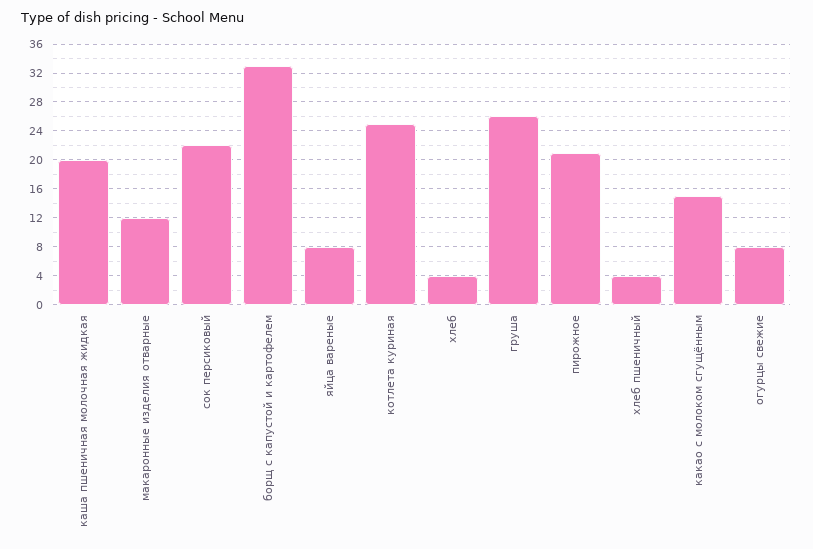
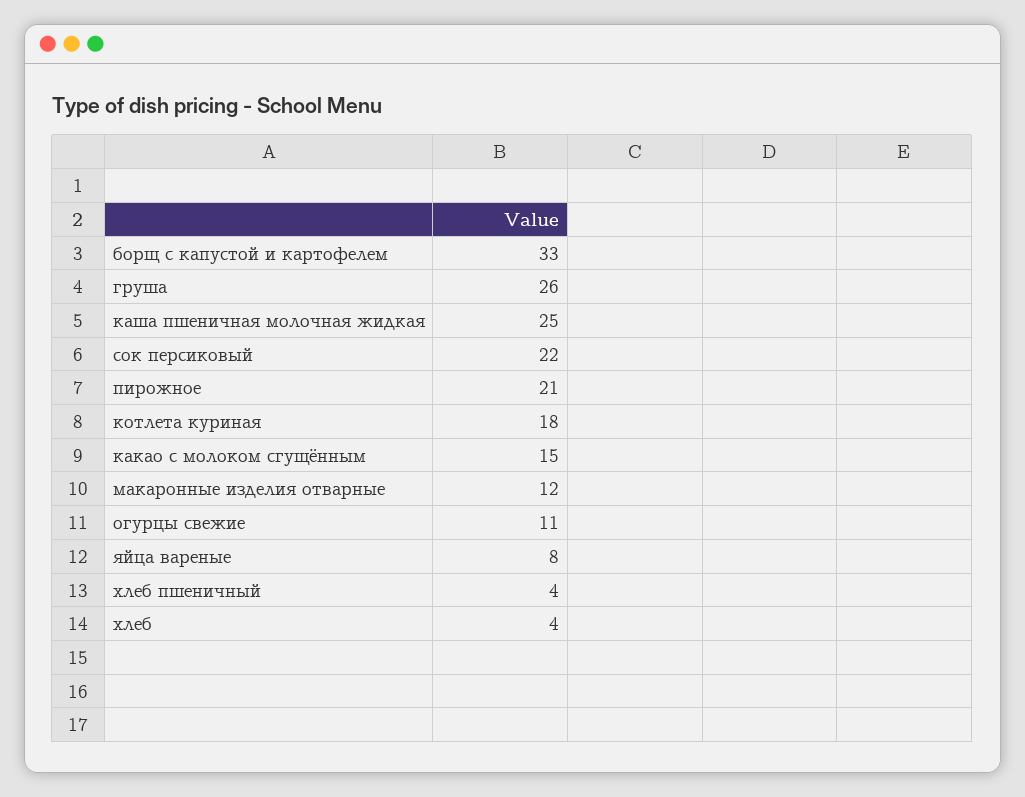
каша пшеничная молочная жидкая: 20 -> 25
котлета куриная: 25 -> 18
огурцы свежие: 8 -> 11

